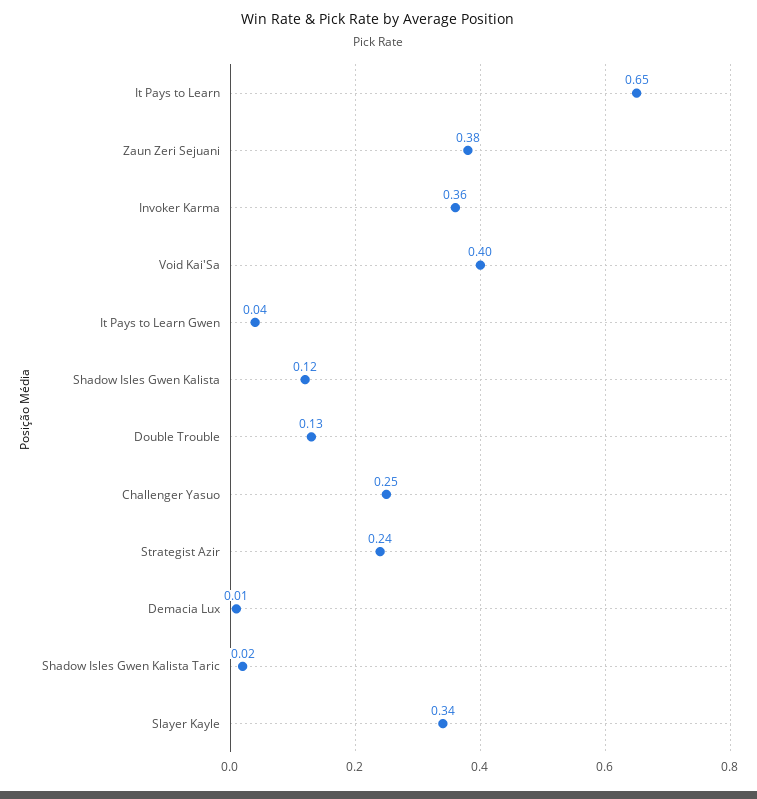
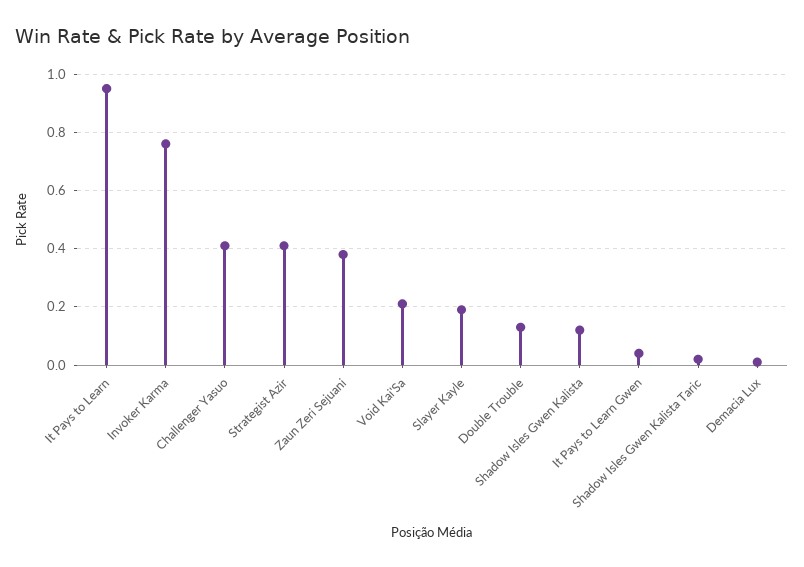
It Pays to Learn: 0.65 -> 0.95
Invoker Karma: 0.36 -> 0.75
Void Kai'Sa: 0.4 -> 0.2
Challenger Yasuo: 0.25 -> 0.4
Strategist Azir: 0.24 -> 0.4
Slayer Kayle: 0.34 -> 0.2

